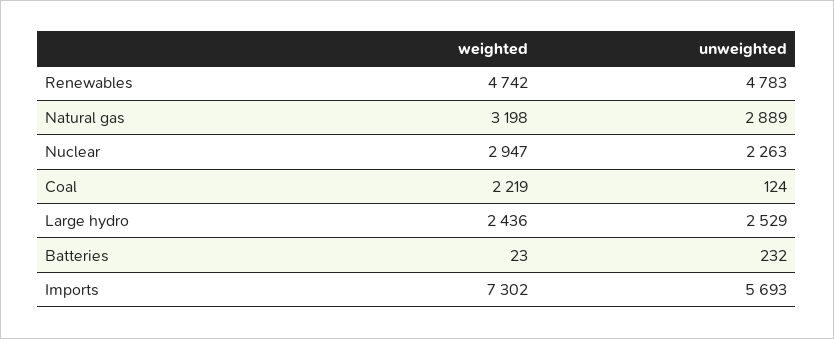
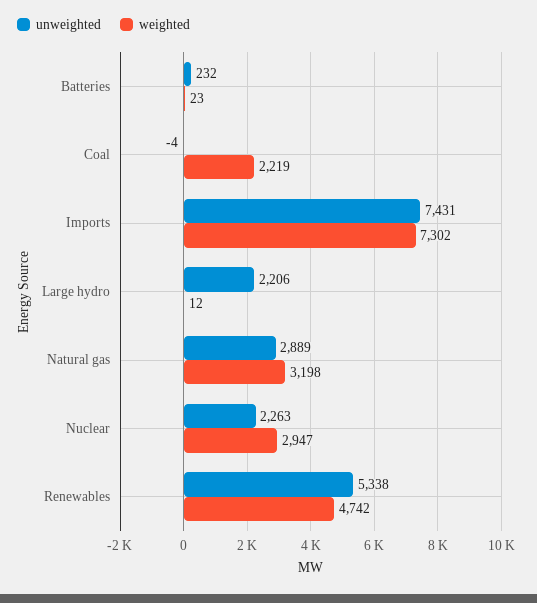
unweighted, Renewables: 4783 -> 5338
unweighted, Coal: 124 -> -4
weighted, Large hydro: 2436 -> 12
unweighted, Large hydro: 2529 -> 2206
unweighted, Imports: 5693 -> 7431

